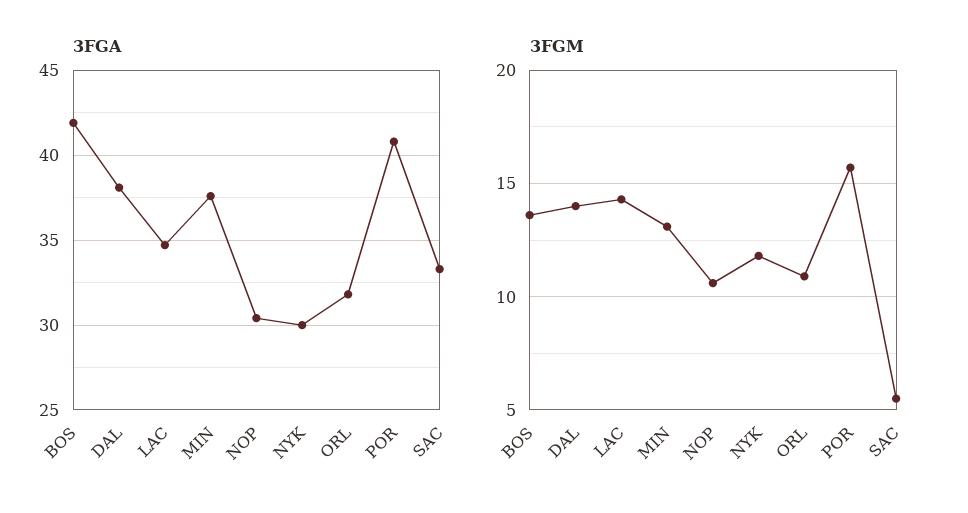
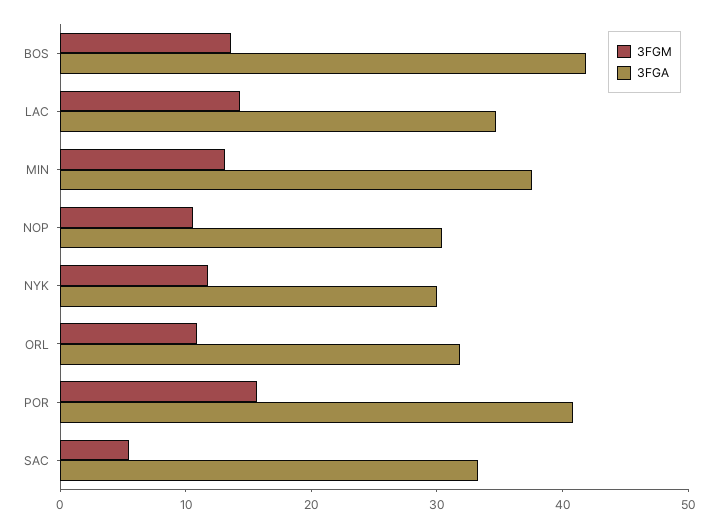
3FGA, DAL: 38 -> none
3FGM, DAL: 14 -> none

